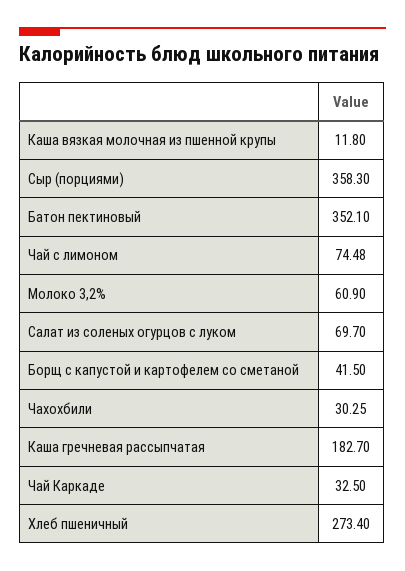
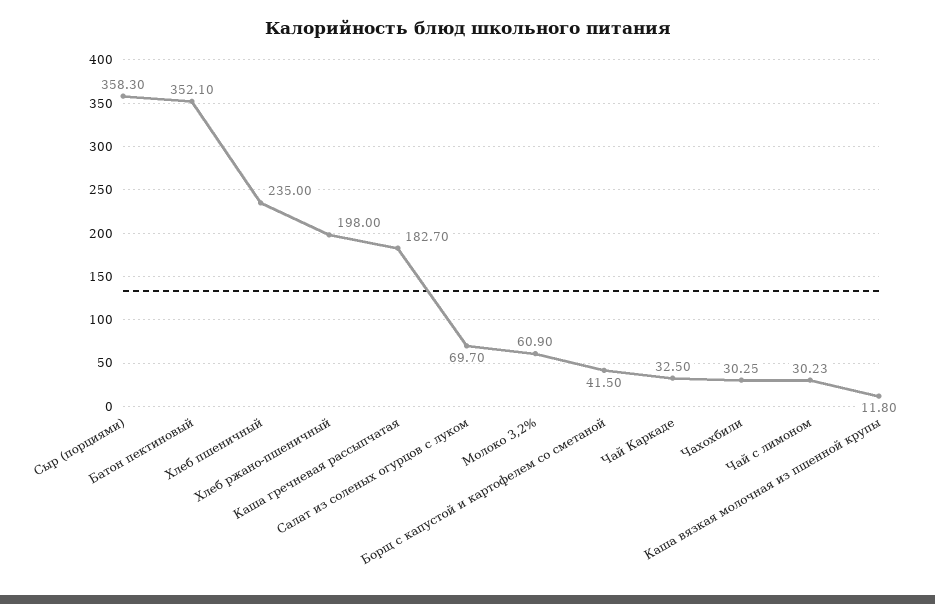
Чай с лимоном: 74.48 -> 30.23
Хлеб пшеничный: 273.4 -> 235
Хлеб ржано-пшеничный: none -> 198

